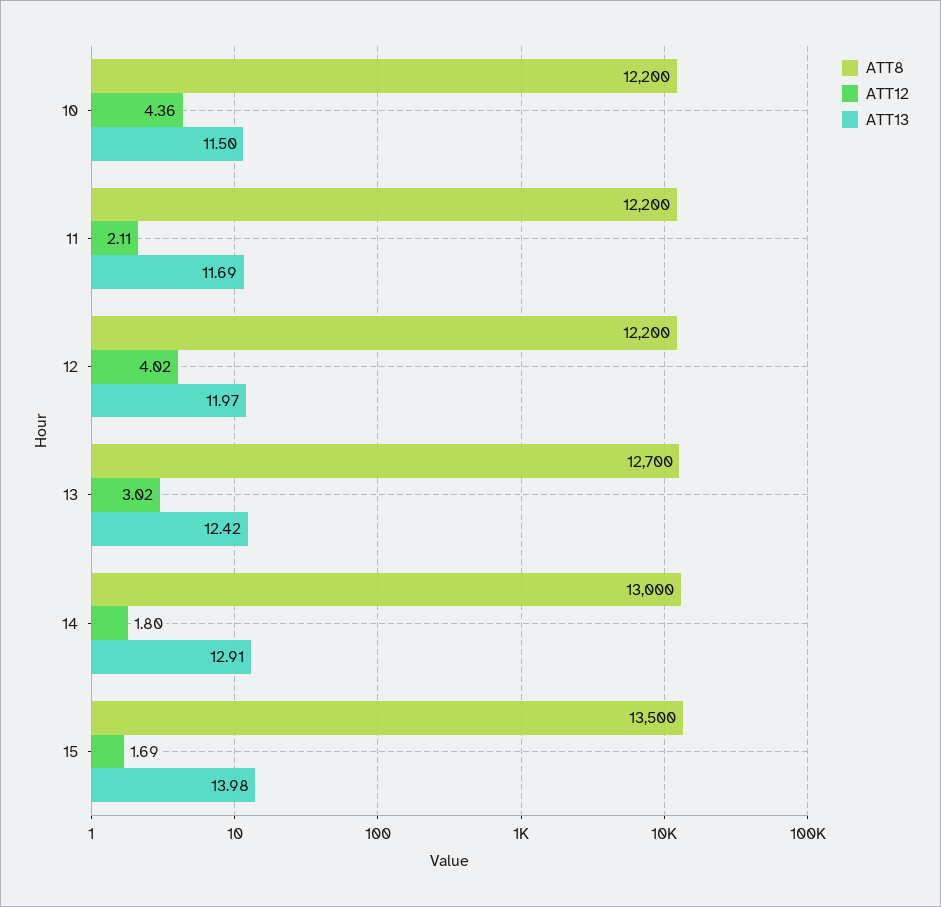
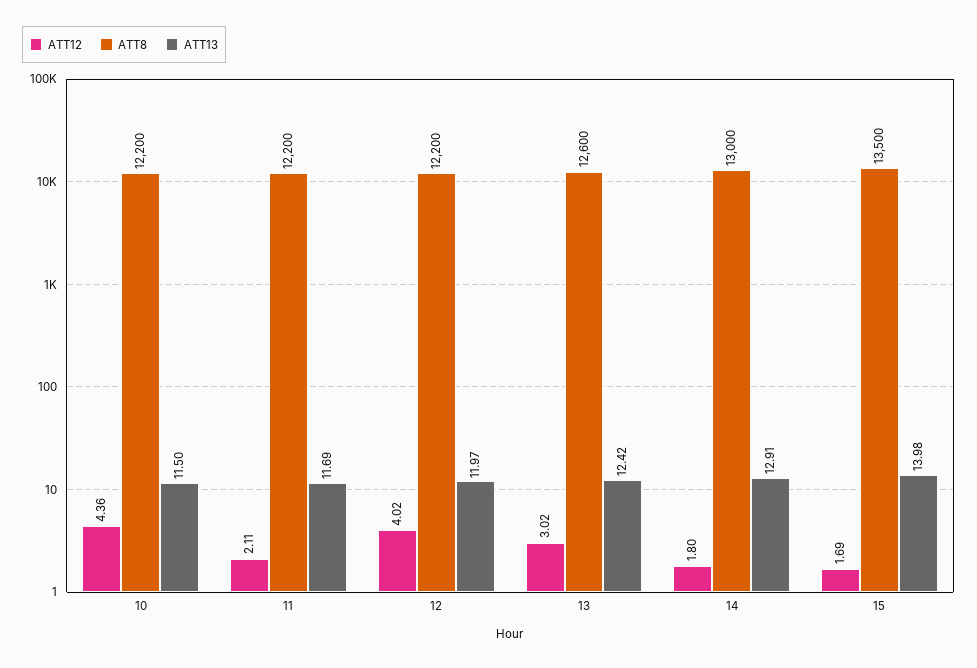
ATT8, 13: 12700 -> 12600

